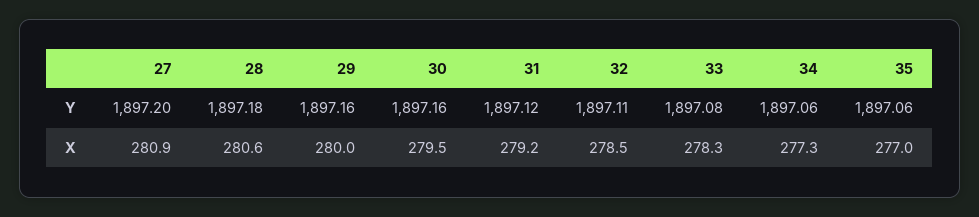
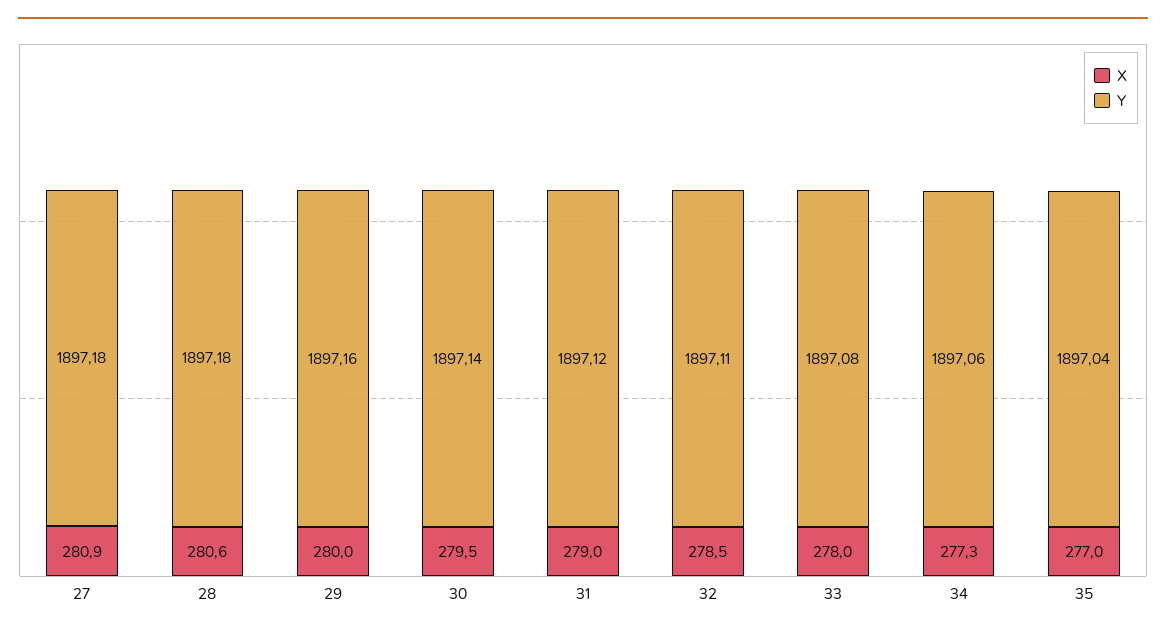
Y, 27: 1897.2 -> 1897.18
Y, 30: 1897.16 -> 1897.14
Y, 35: 1897.06 -> 1897.04
X, 31: 279.2 -> 279
X, 33: 278.3 -> 278

